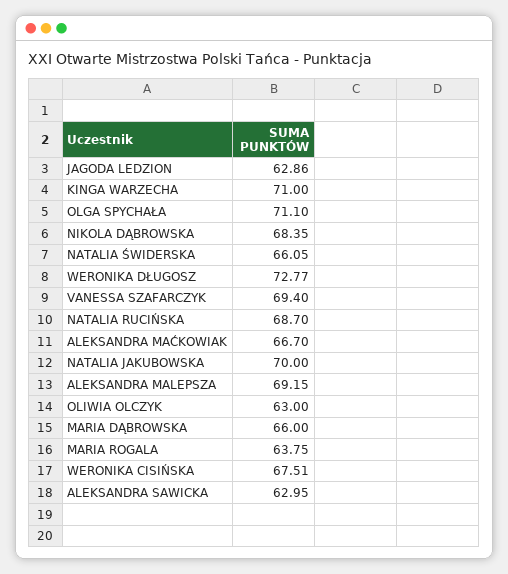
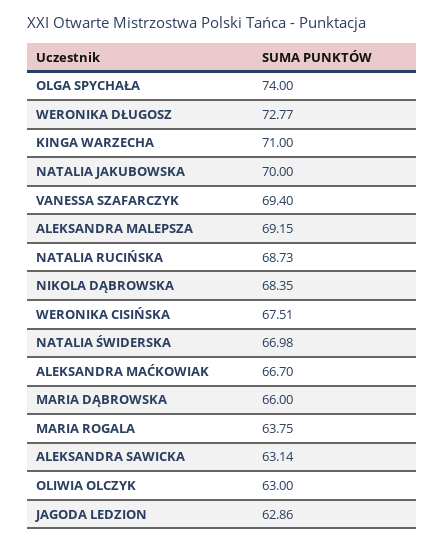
OLGA SPYCHAŁA: 71.1 -> 74
NATALIA ŚWIDERSKA: 66.05 -> 66.98
NATALIA RUCIŃSKA: 68.7 -> 68.73
ALEKSANDRA SAWICKA: 62.95 -> 63.14

